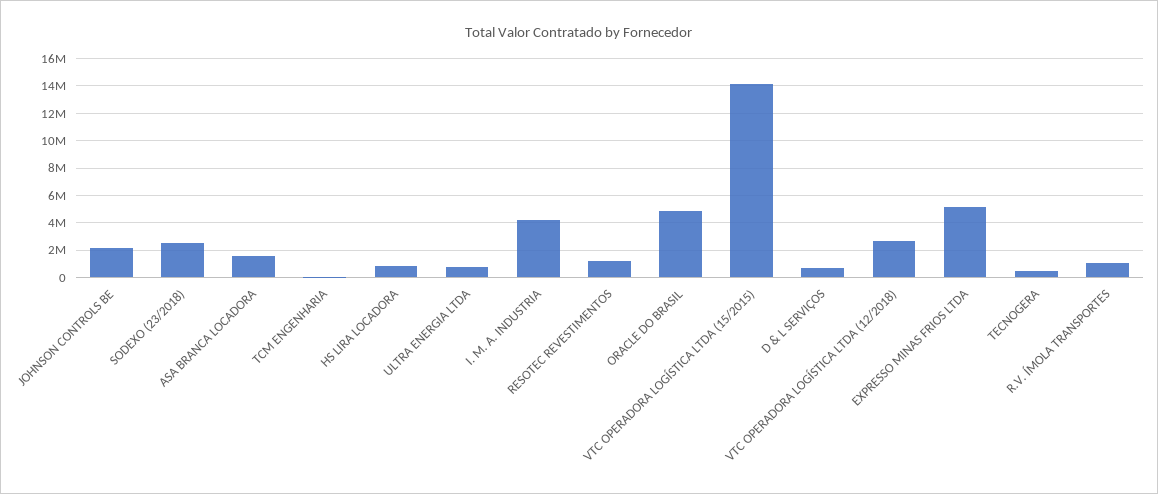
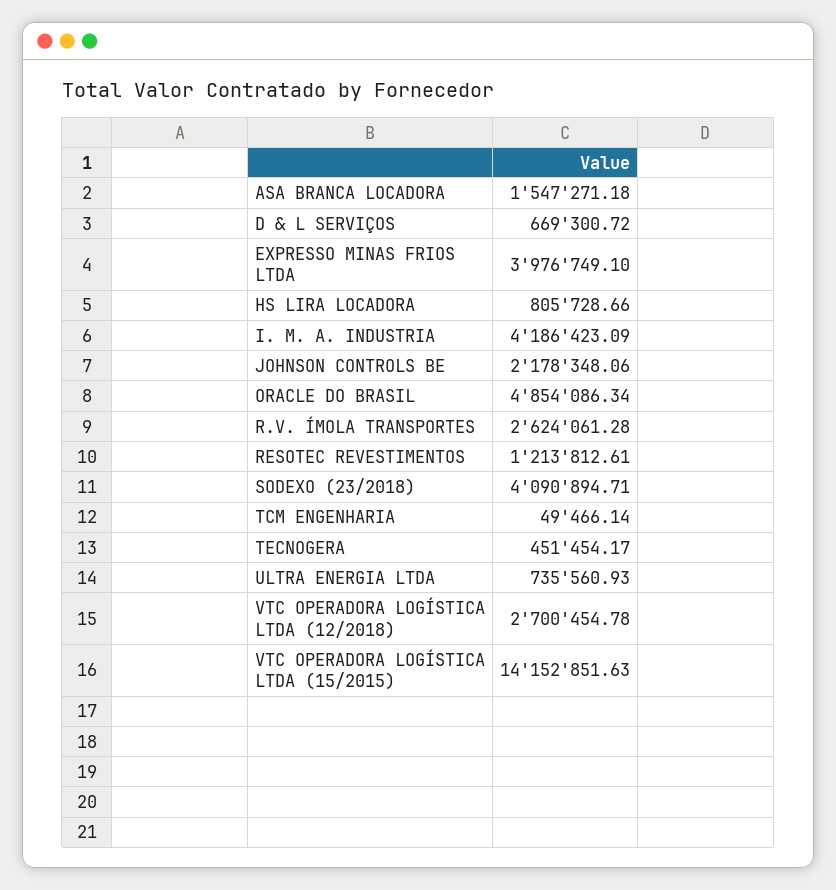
SODEXO (23/2018): 2500000 -> 4090894.71
EXPRESSO MINAS FRIOS LTDA: 5000000 -> 3976749.1
R.V. ÍMOLA TRANSPORTES: 1000000 -> 2624061.28

